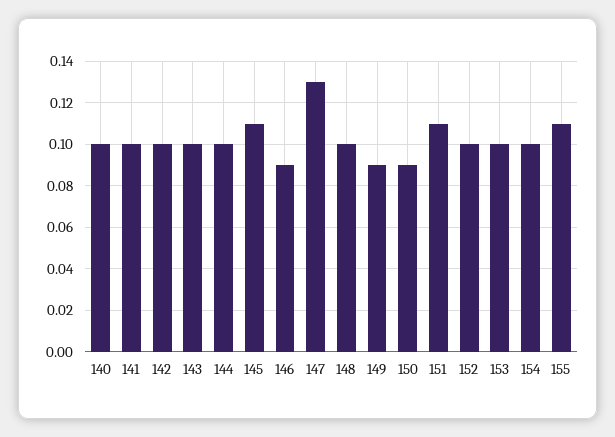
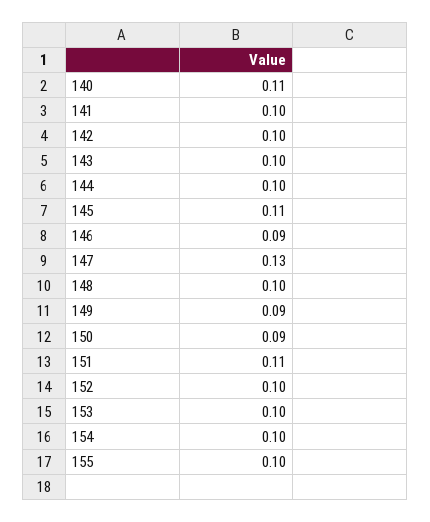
140: 0.1 -> 0.11
155: 0.11 -> 0.1

